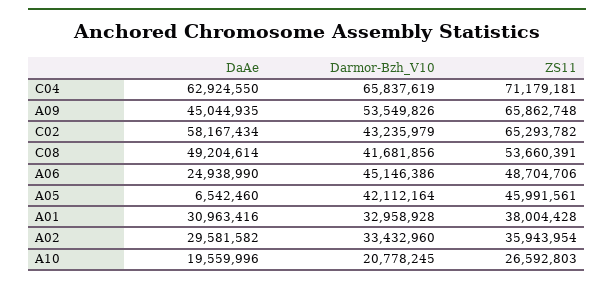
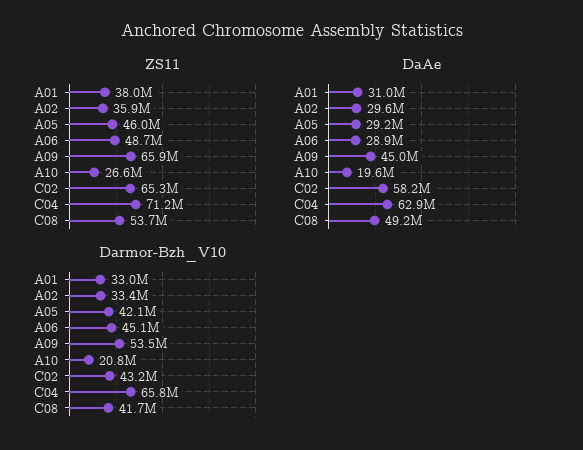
DaAe, A06: 24938990 -> 28900000
DaAe, A05: 6542460 -> 29200000

